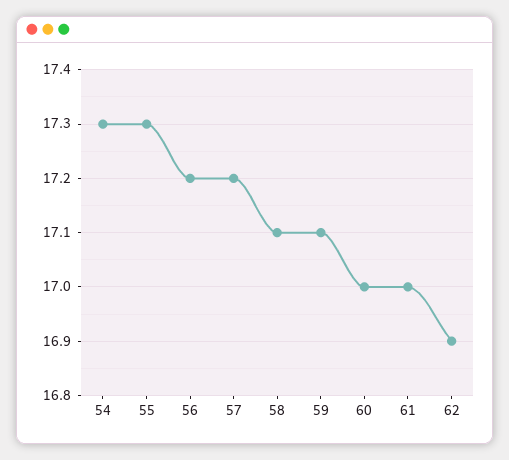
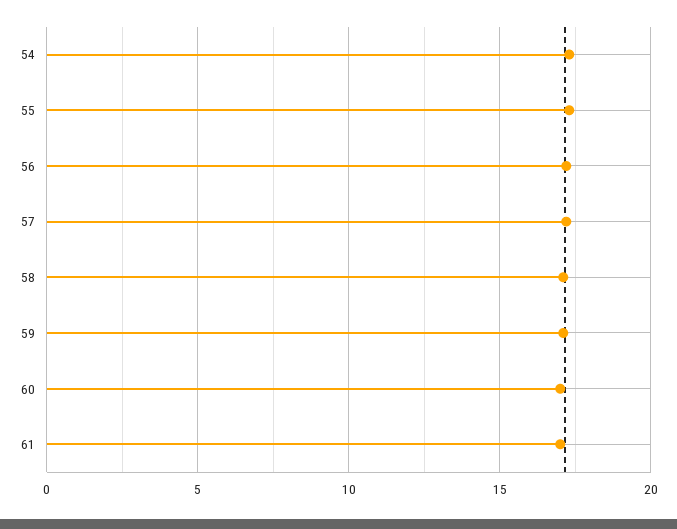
62: 16.9 -> none

